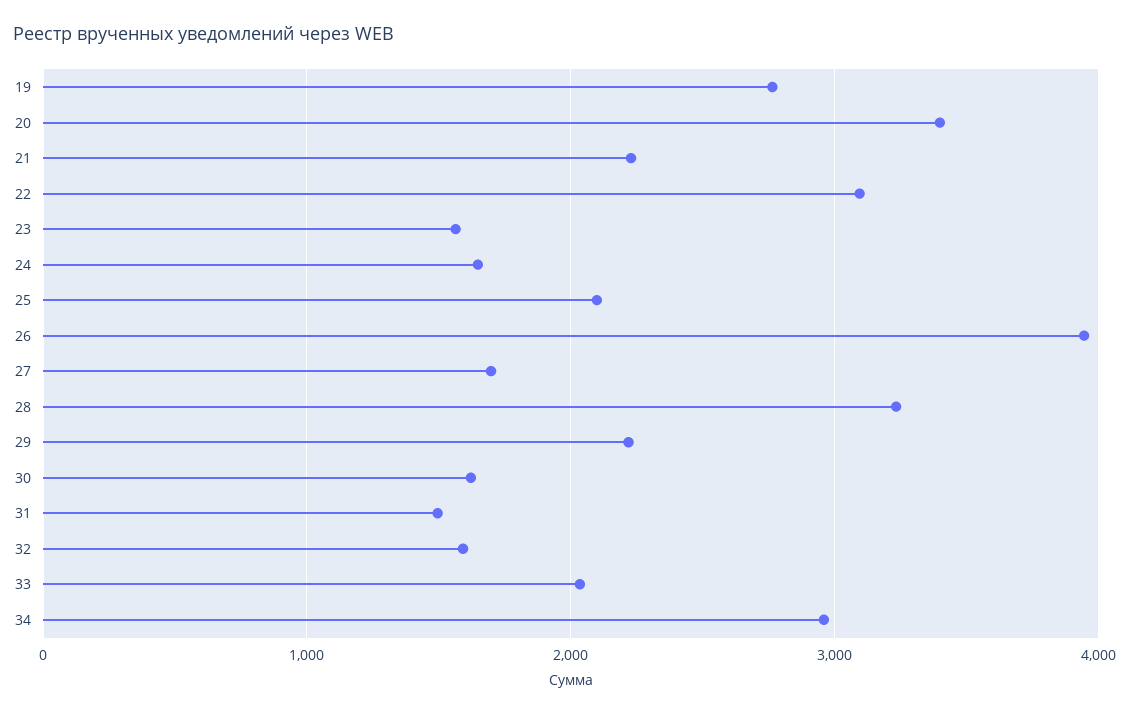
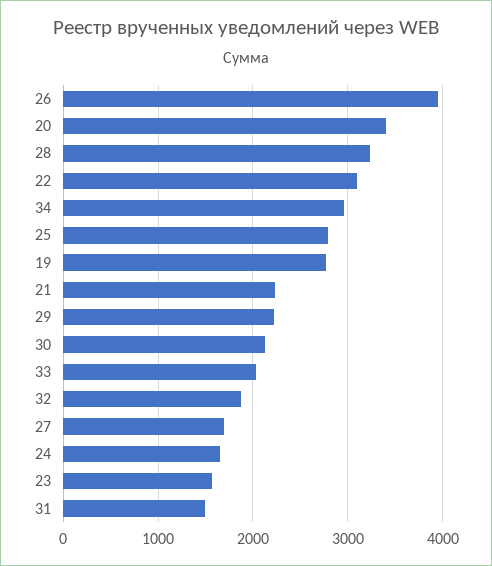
25: 2100 -> 2800
30: 1600 -> 2100
32: 1600 -> 1900

